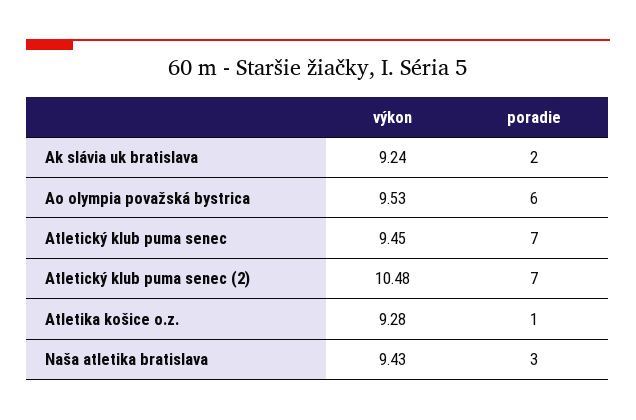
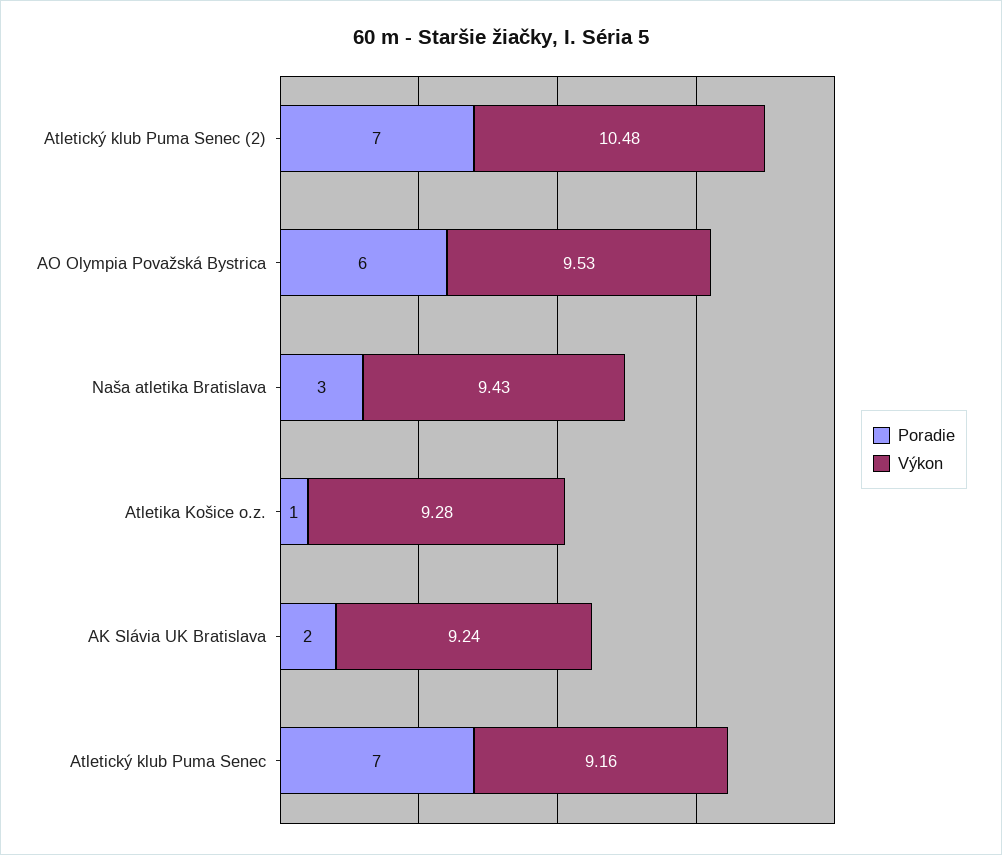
výkon, Atletický klub puma senec: 9.45 -> 9.16

